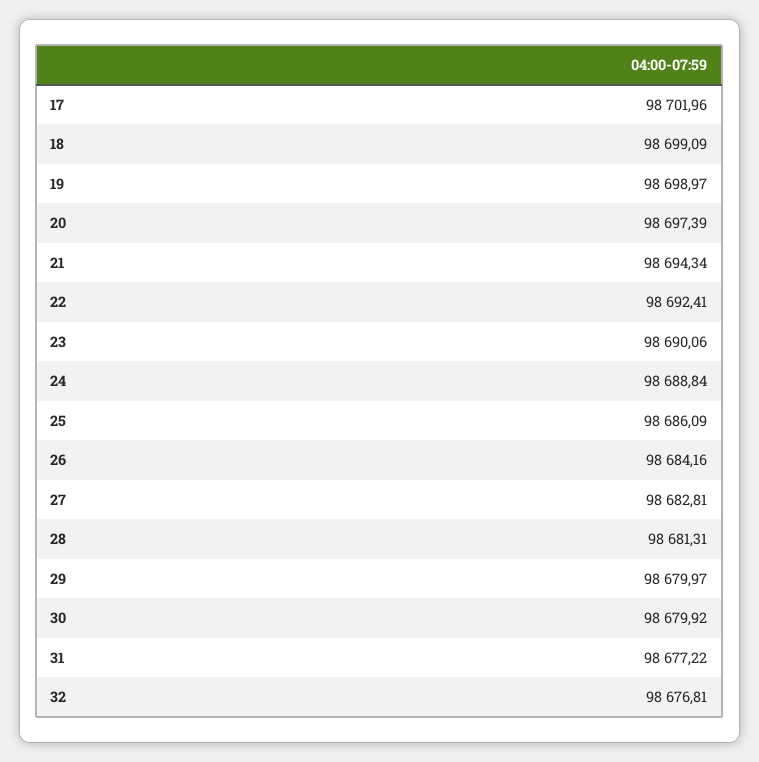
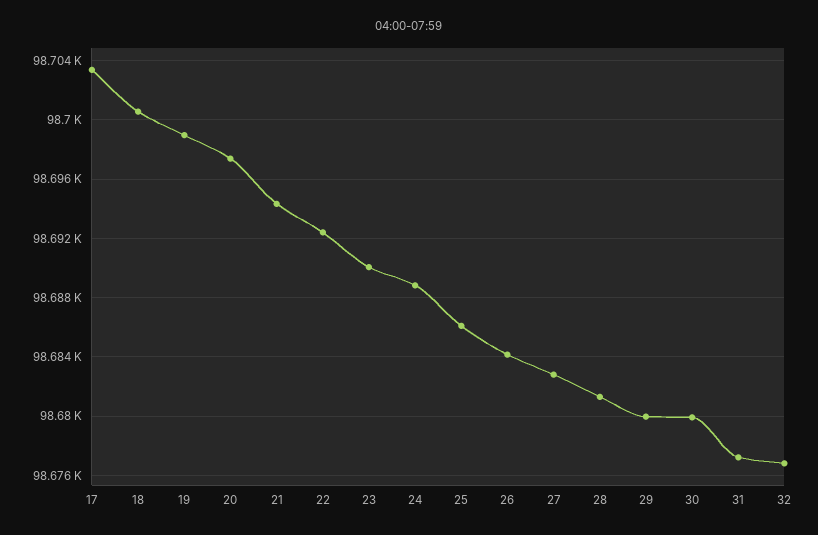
17: 98701.96 -> 98703.5
18: 98699.09 -> 98700.5

